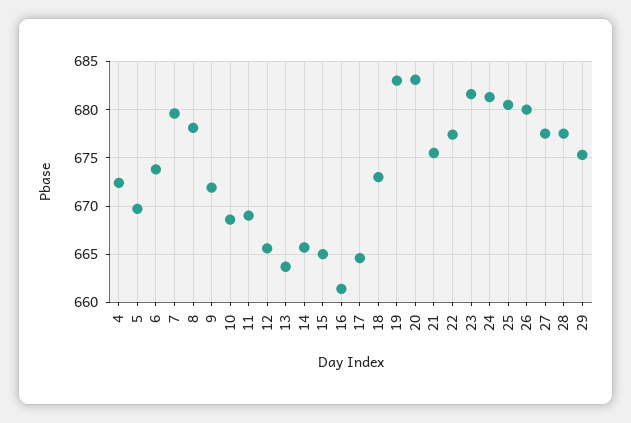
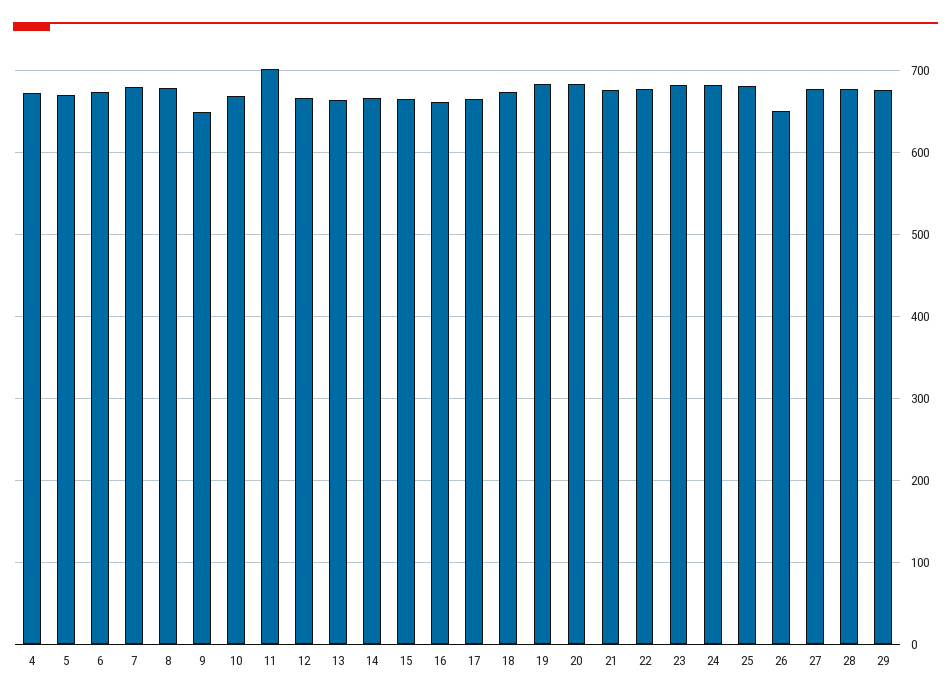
9: 672 -> 650
11: 669 -> 700
26: 680 -> 650

